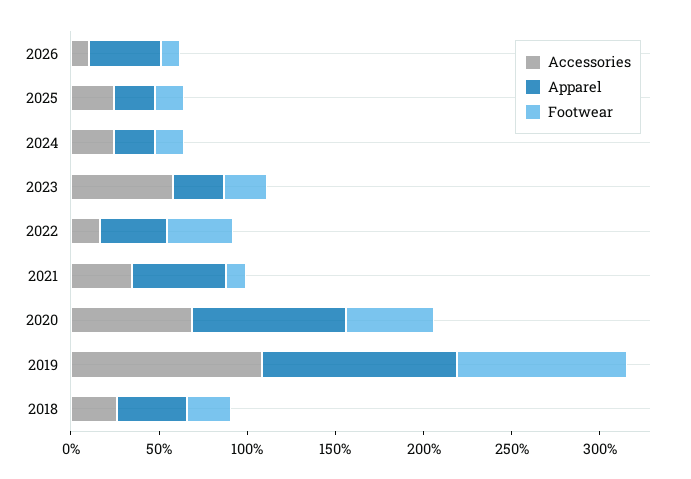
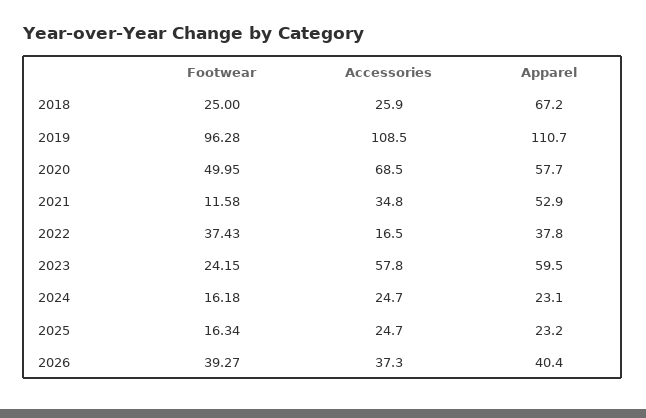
Accessories, 2026: 10 -> 37.3
Footwear, 2026: 10 -> 39.27
Apparel, 2023: 30 -> 59.5
Apparel, 2020: 90 -> 57.7
Apparel, 2018: 40 -> 67.2

